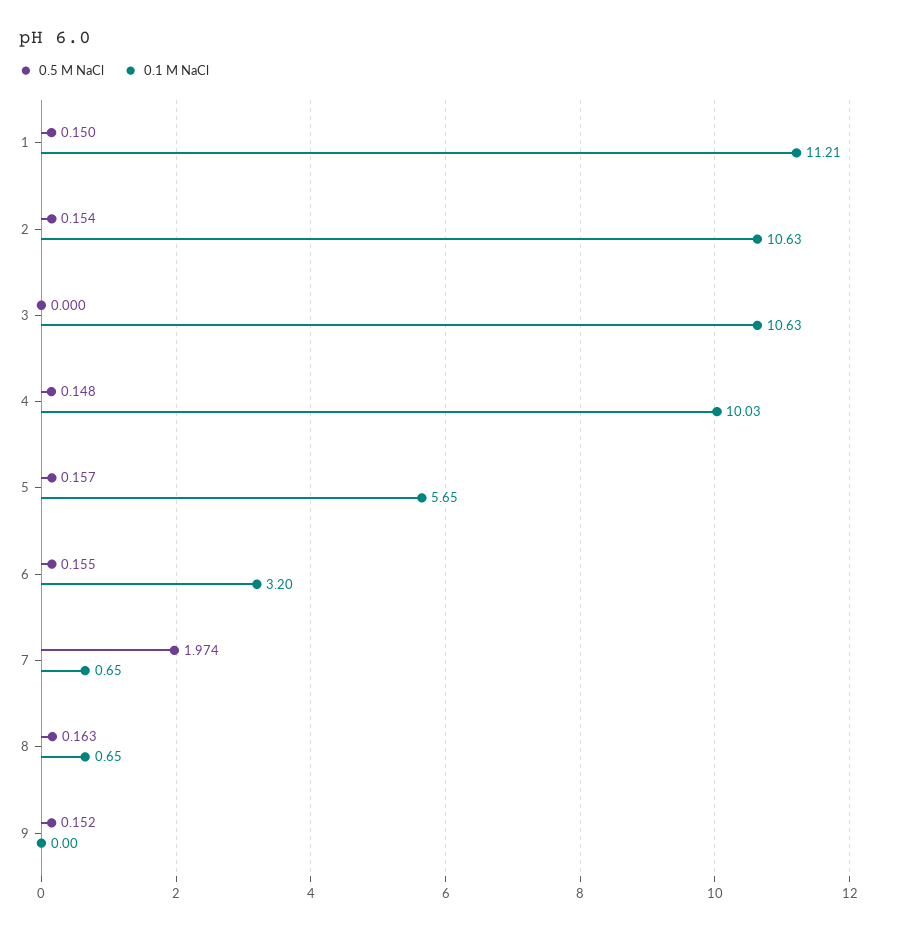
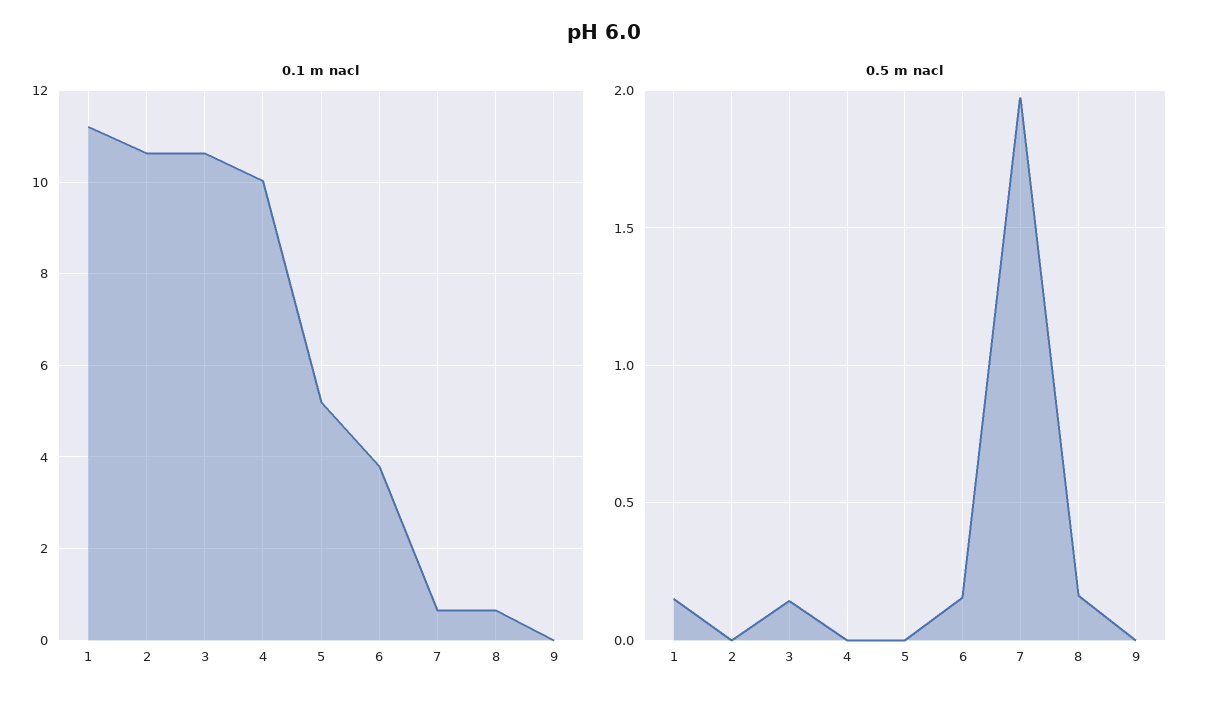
0.5 M NaCl, 2: 0.154 -> 0
0.5 M NaCl, 3: 0 -> 0.15
0.5 M NaCl, 4: 0.148 -> 0
0.5 M NaCl, 5: 0.157 -> 0
0.1 M NaCl, 5: 5.65 -> 5.2
0.1 M NaCl, 6: 3.2 -> 3.8
0.5 M NaCl, 9: 0.152 -> 0

